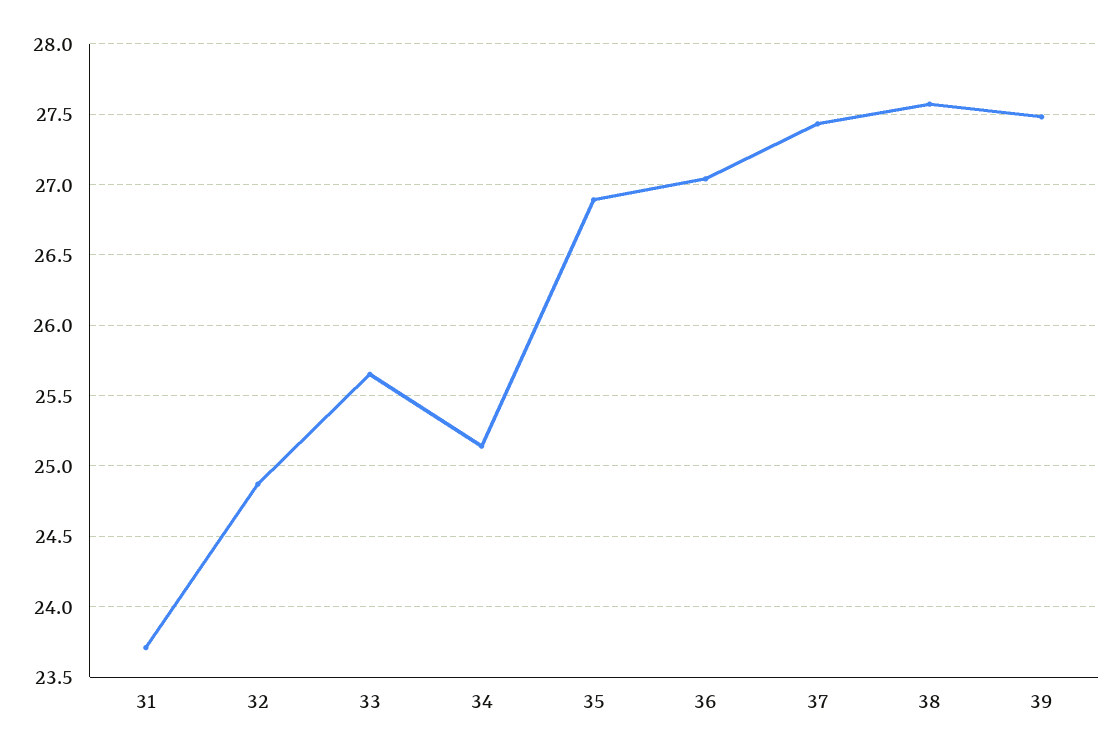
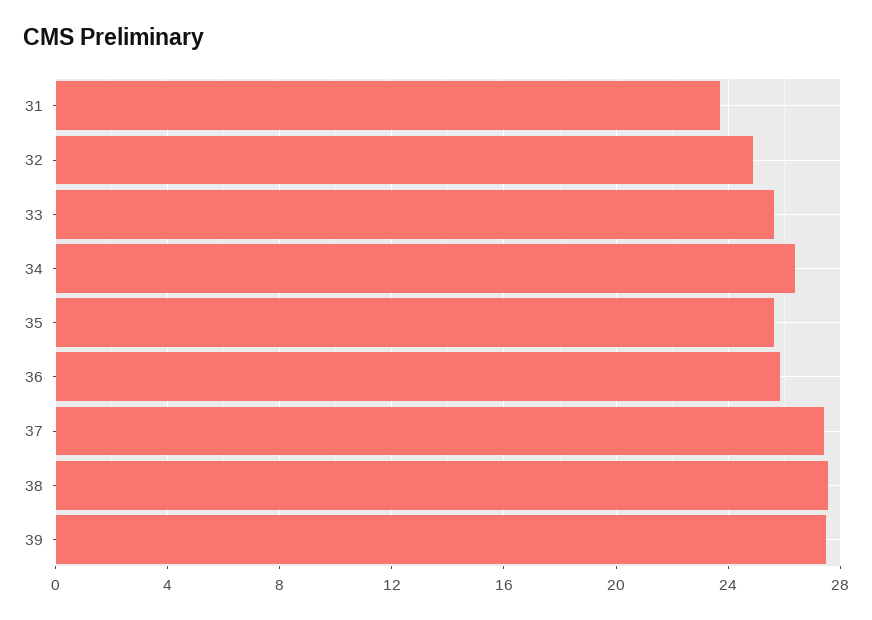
34: 25.15 -> 26.5
35: 26.9 -> 25.5
36: 27.05 -> 26

